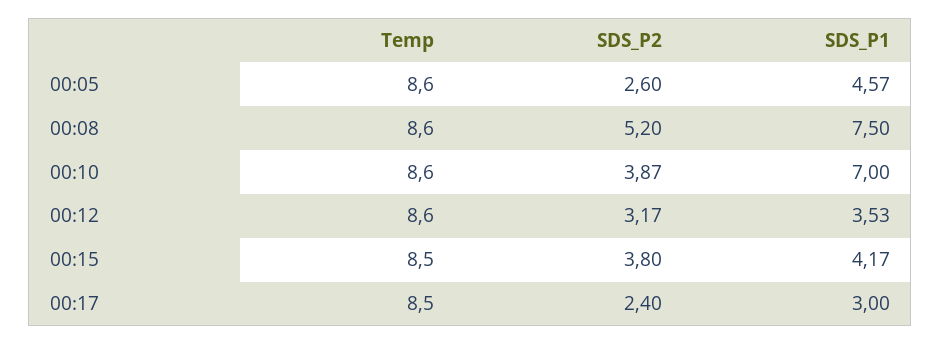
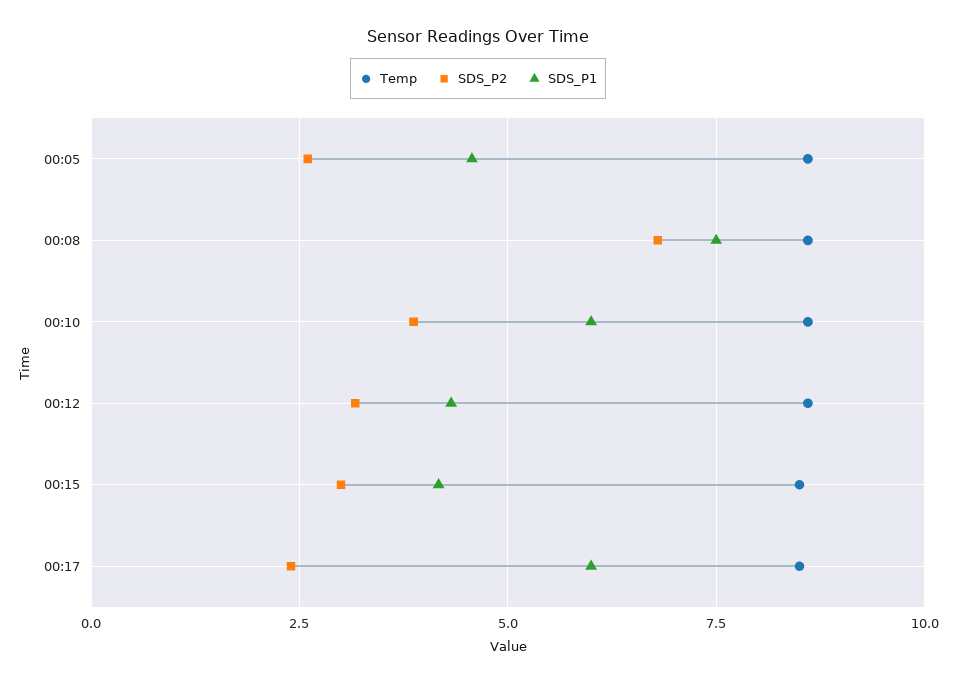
SDS_P2, 00:08: 5.2 -> 6.75
SDS_P1, 00:10: 7 -> 6
SDS_P1, 00:12: 3.53 -> 4.25
SDS_P2, 00:15: 3.8 -> 3
SDS_P1, 00:17: 3 -> 6

